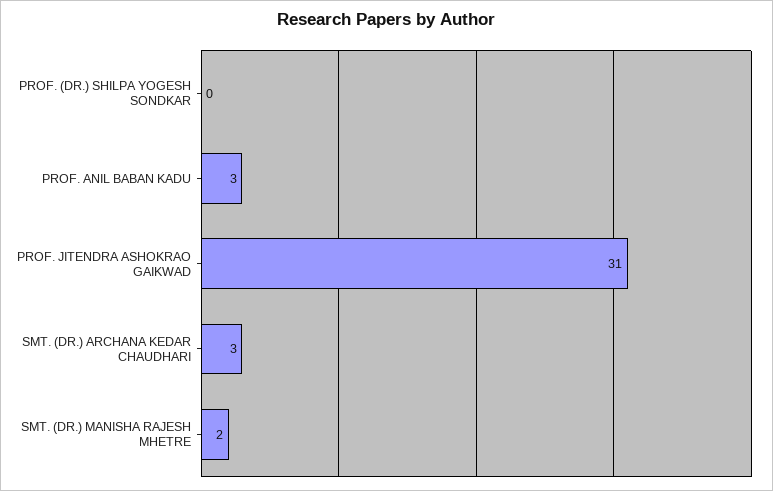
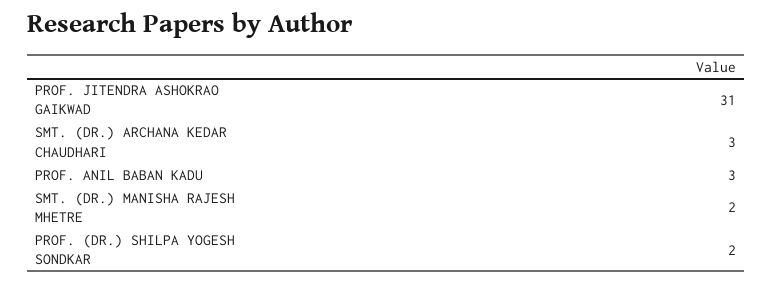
PROF. (DR.) SHILPA YOGESH SONDKAR: 0 -> 2

